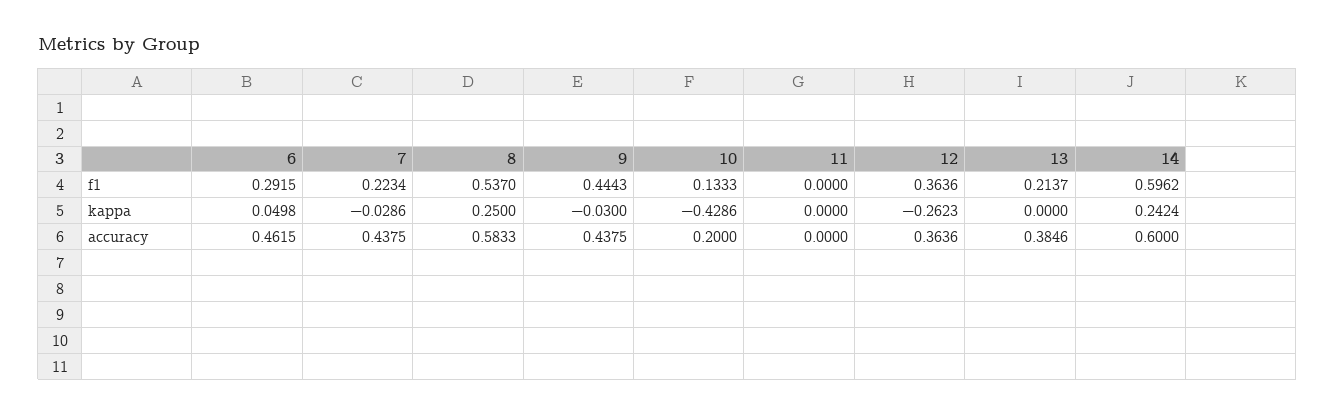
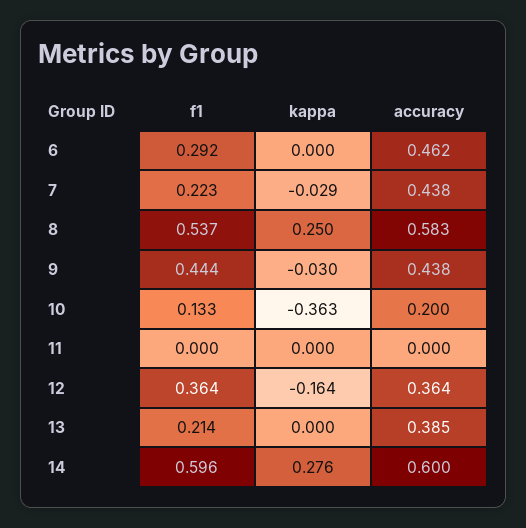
6, kappa: 0.0498 -> 0
10, kappa: -0.4286 -> -0.363
12, kappa: -0.2623 -> -0.164
14, kappa: 0.2424 -> 0.276

